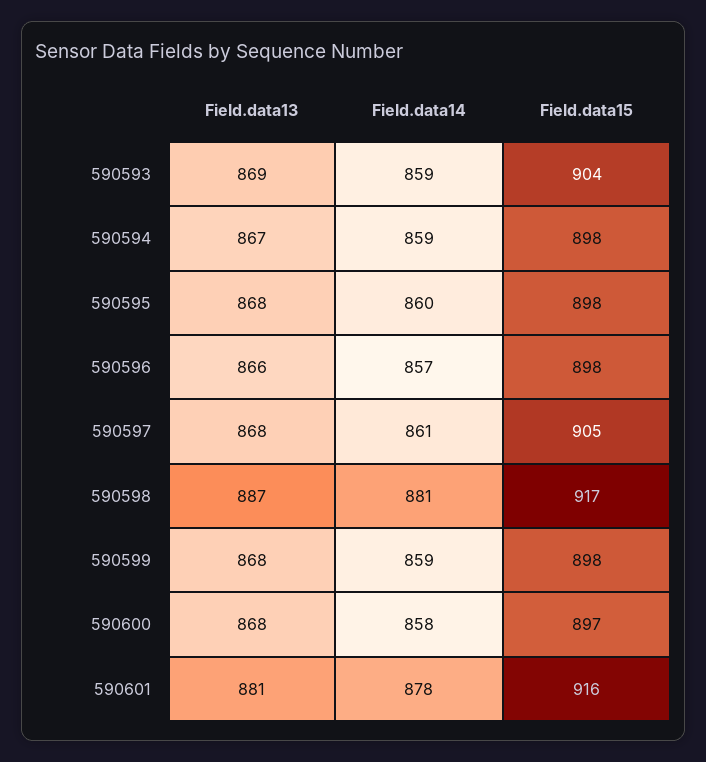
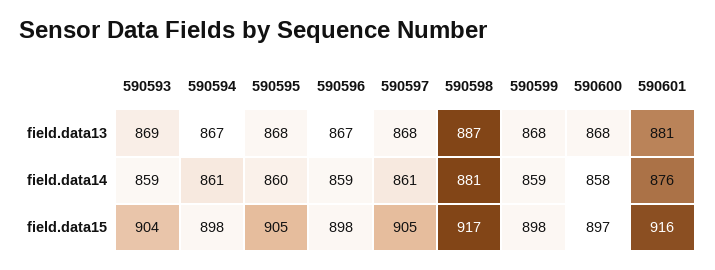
Field.data14, 590594: 859 -> 861
Field.data15, 590595: 898 -> 905
Field.data13, 590596: 866 -> 867
Field.data14, 590596: 857 -> 859
Field.data14, 590601: 878 -> 876

